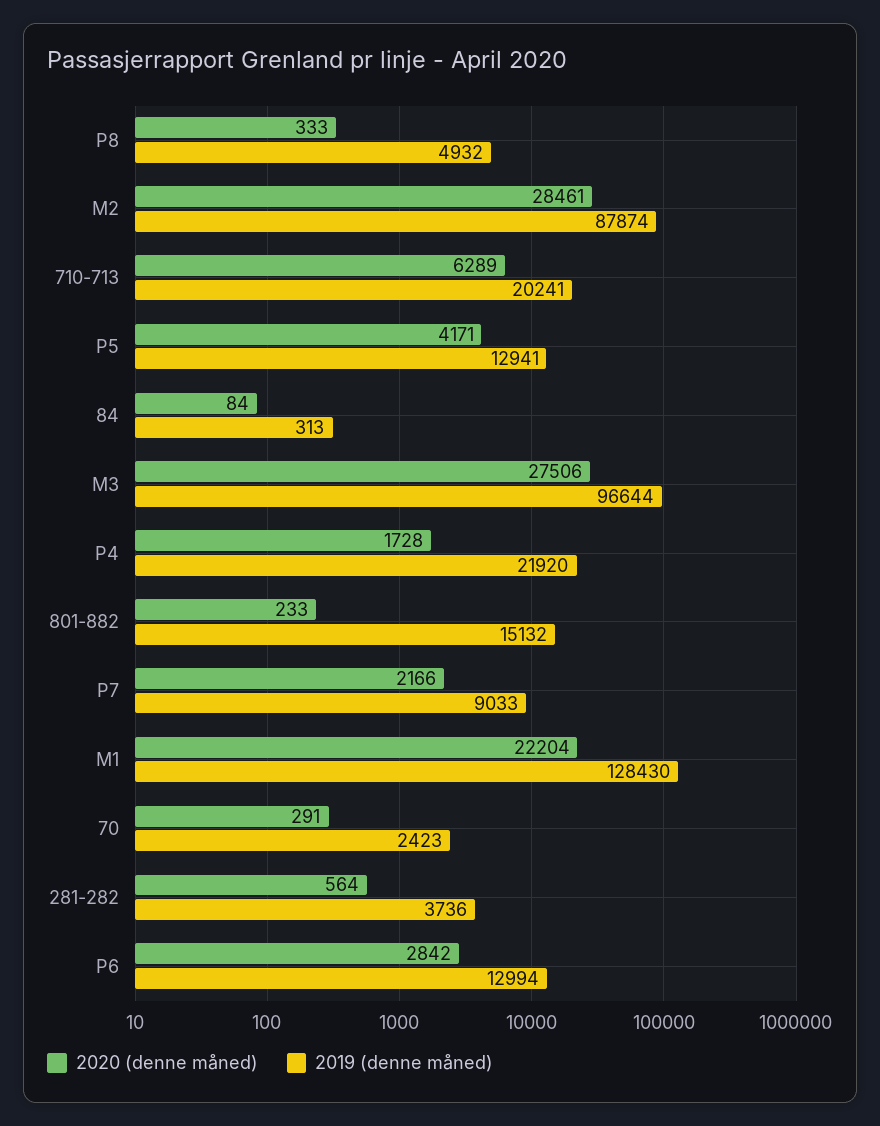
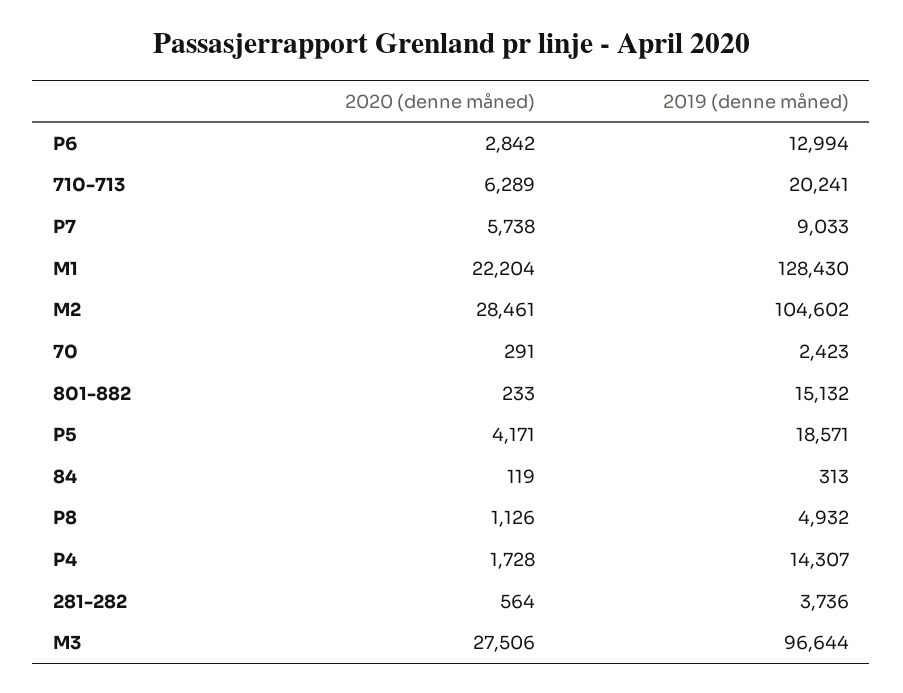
2020 (denne måned), P8: 333 -> 1126
2019 (denne måned), M2: 87874 -> 104602
2019 (denne måned), P5: 12941 -> 18571
2020 (denne måned), 84: 84 -> 119
2019 (denne måned), P4: 21920 -> 14307
2020 (denne måned), P7: 2166 -> 5738

